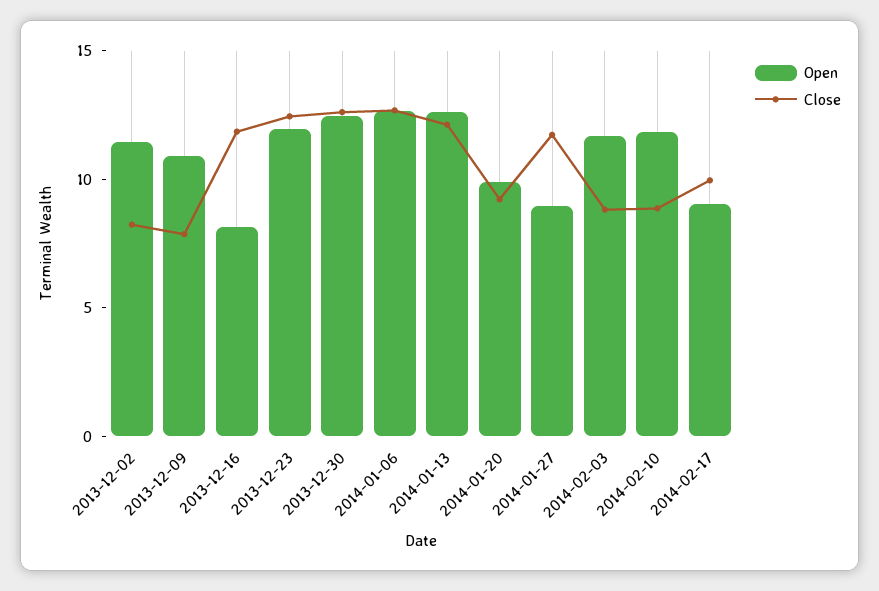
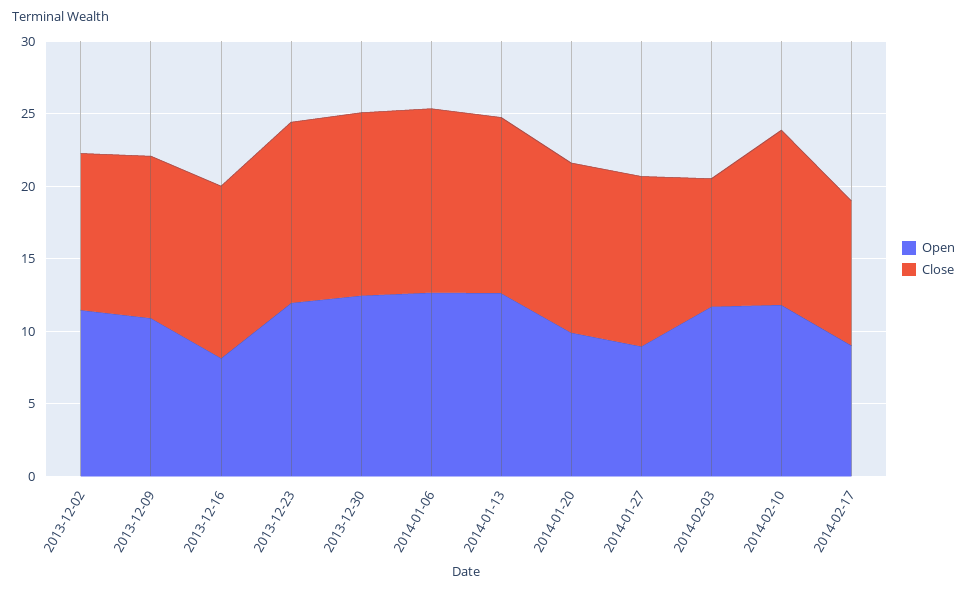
Close, 2013-12-02: 8 -> 11
Close, 2013-12-09: 8 -> 11
Close, 2014-01-20: 9 -> 12
Close, 2014-02-10: 9 -> 12

